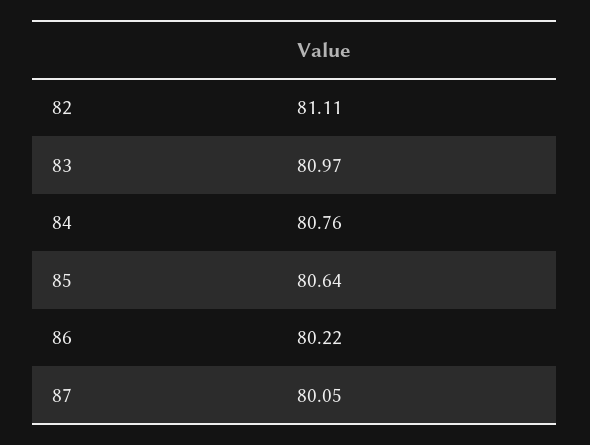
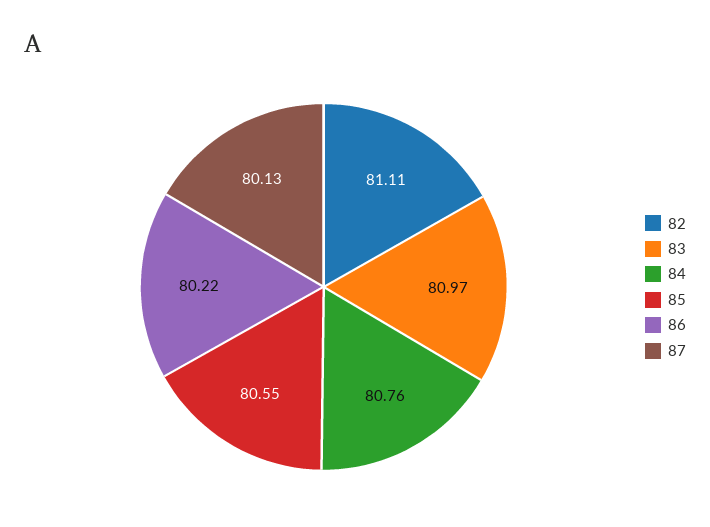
85: 80.64 -> 80.55
87: 80.05 -> 80.13

